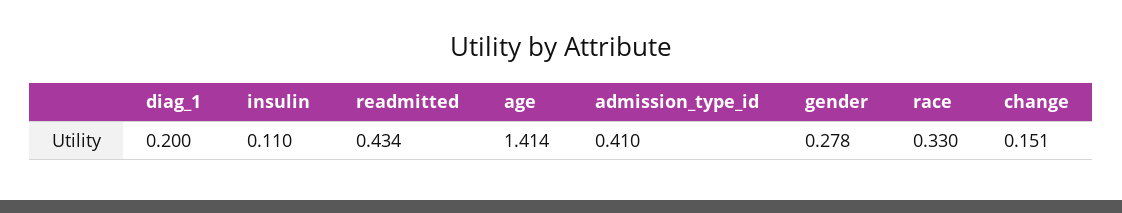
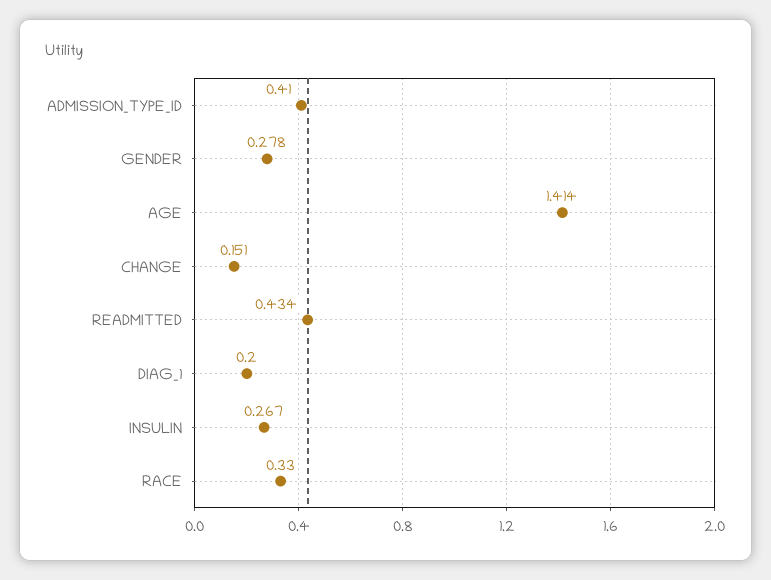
insulin: 0.11 -> 0.267

